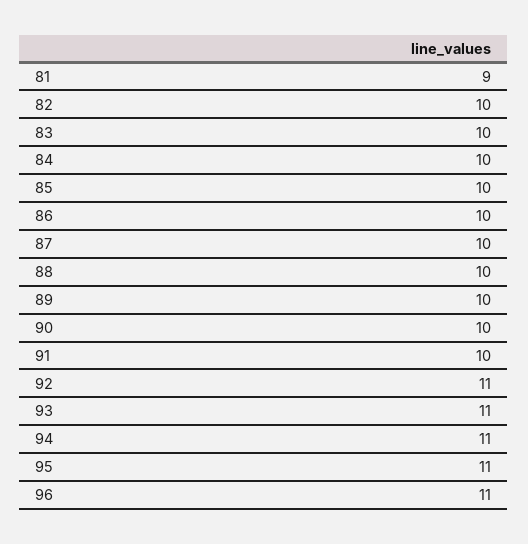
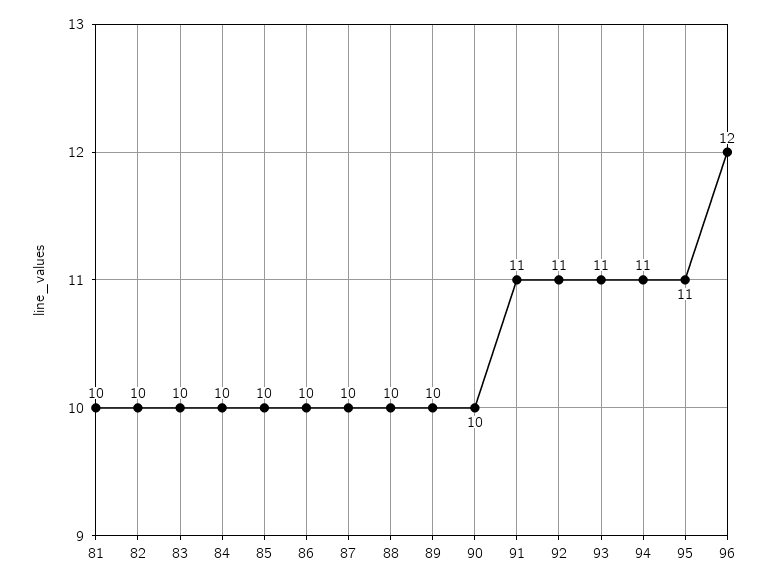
81: 9 -> 10
91: 10 -> 11
96: 11 -> 12

